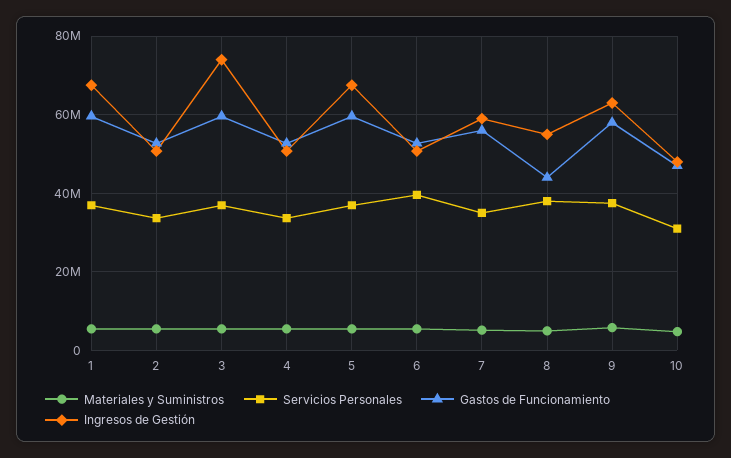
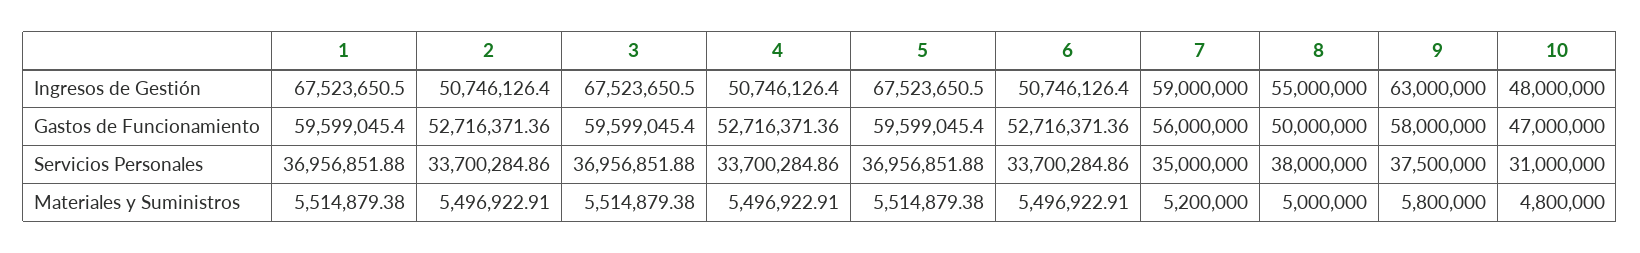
Ingresos de Gestión, 3: 74000000 -> 67523650.5
Servicios Personales, 6: 40000000 -> 33700284.86
Gastos de Funcionamiento, 8: 44000000 -> 50000000

